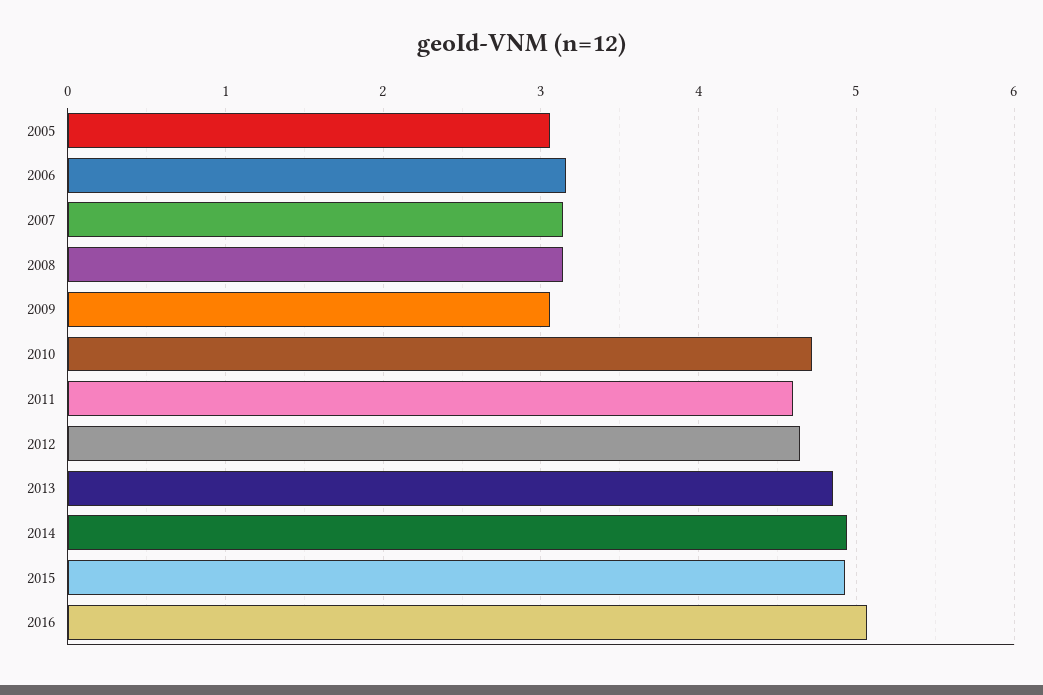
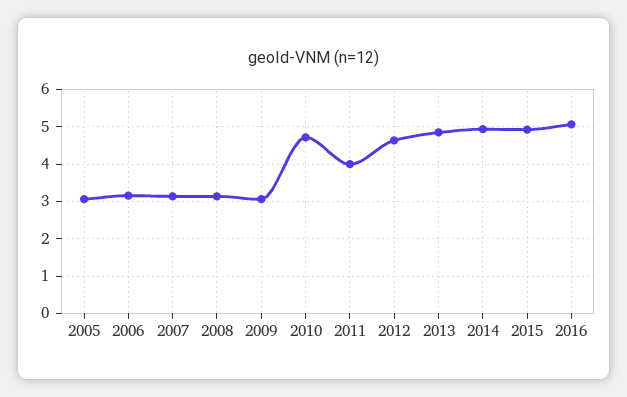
2011: 4.6 -> 4

